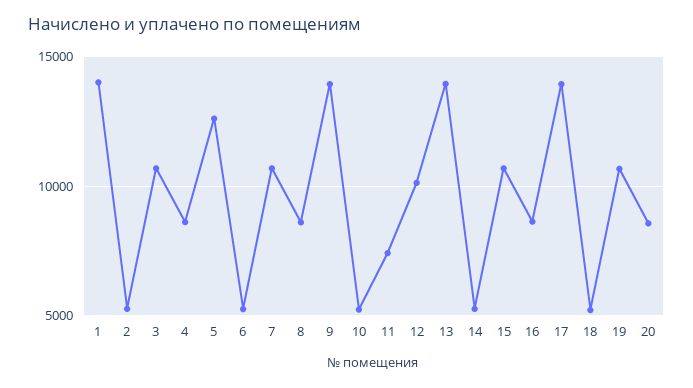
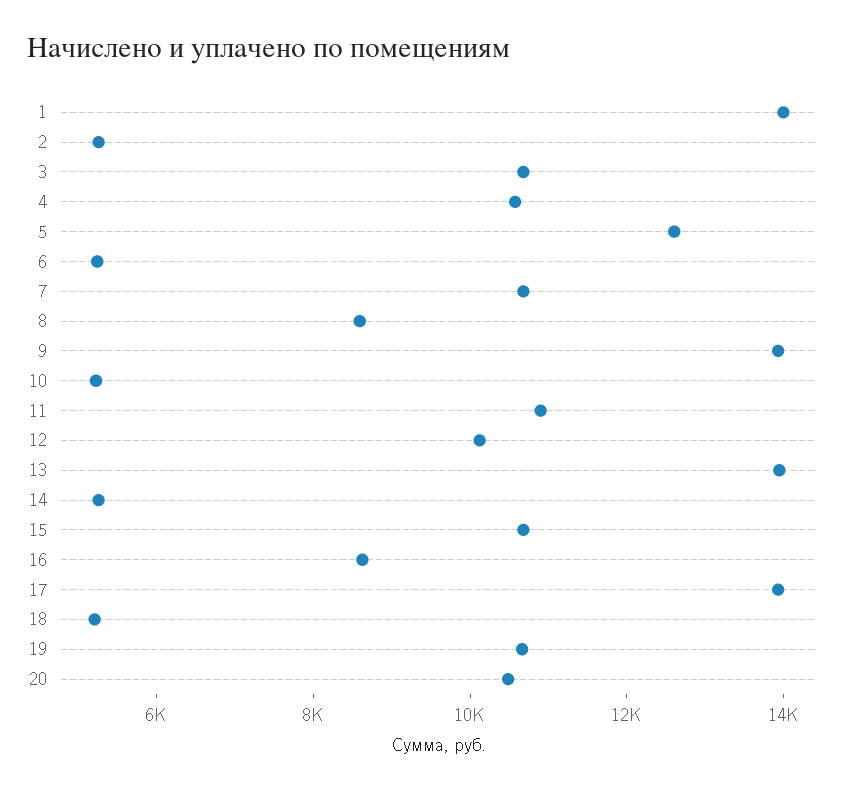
4: 8500 -> 10500
11: 7500 -> 11000
20: 8500 -> 10500

